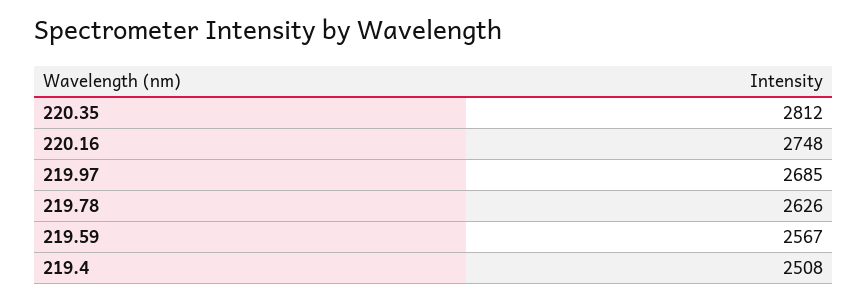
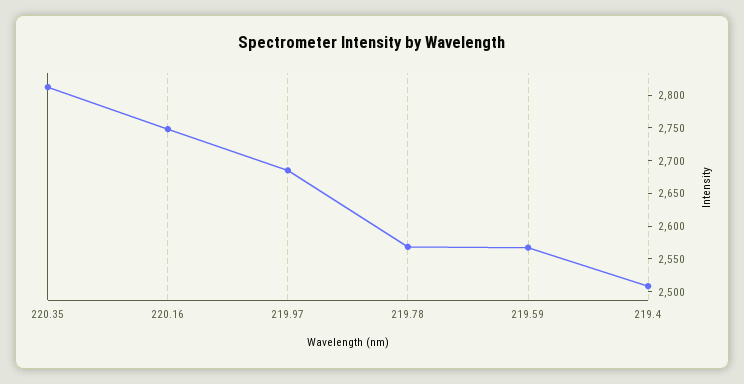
219.78: 2626 -> 2575

